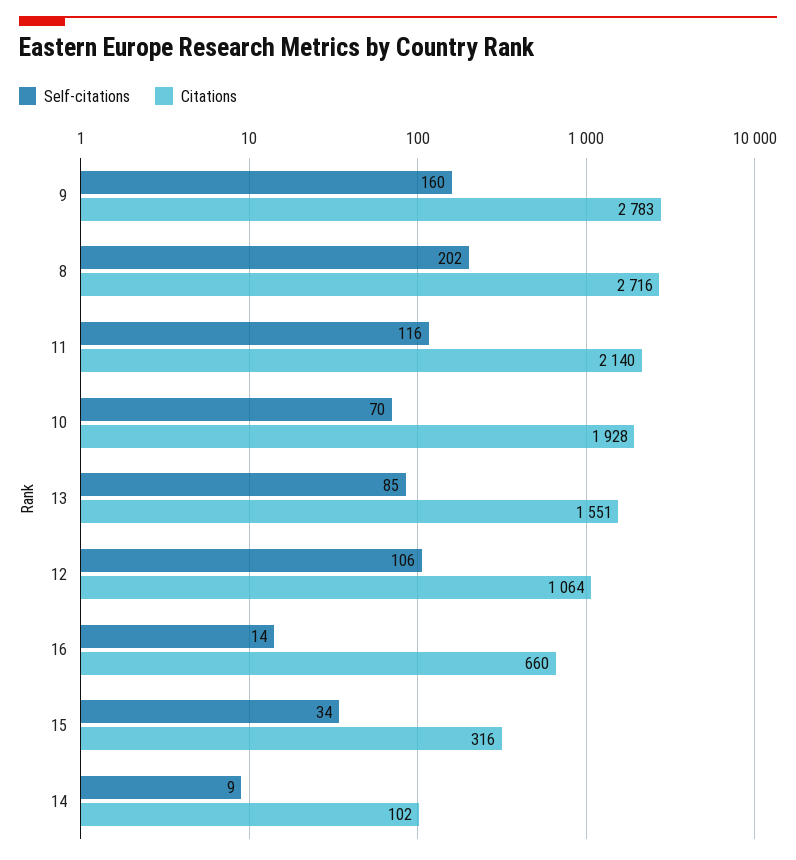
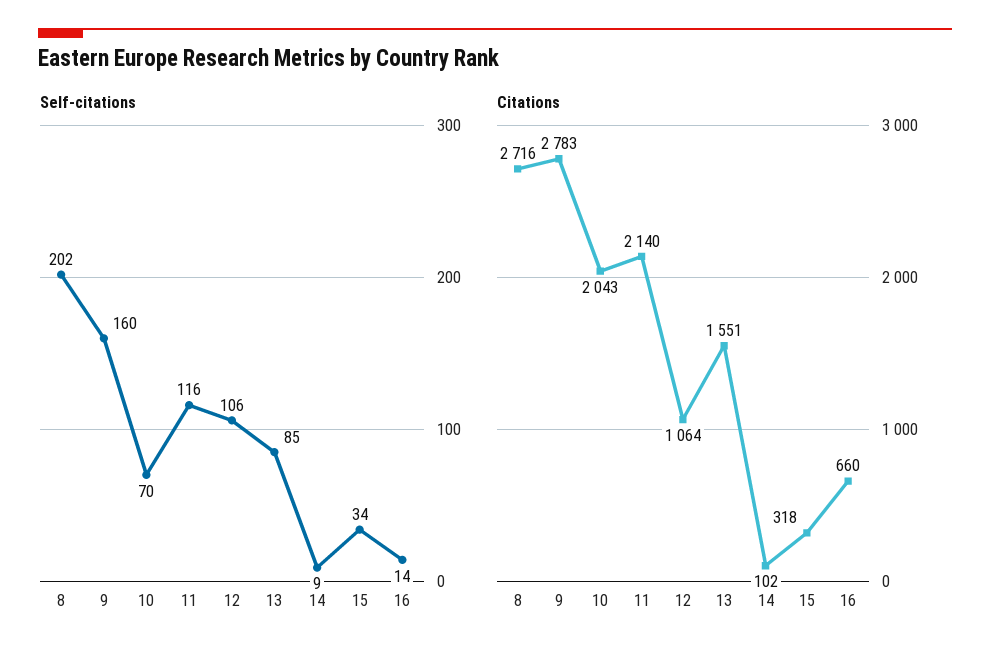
Citations, 10: 1928 -> 2043
Citations, 15: 316 -> 318

